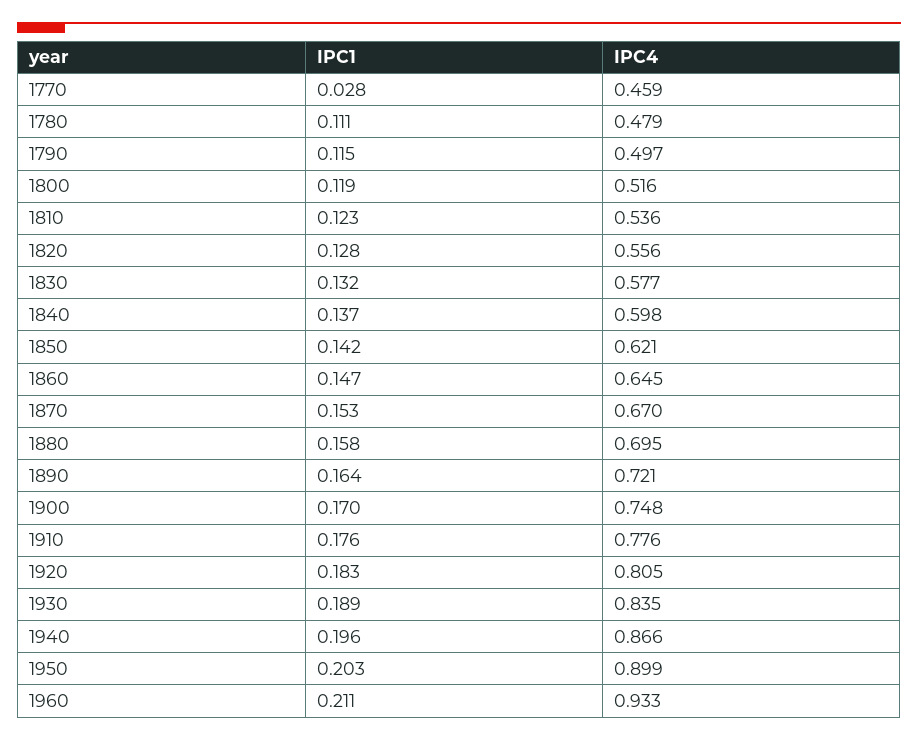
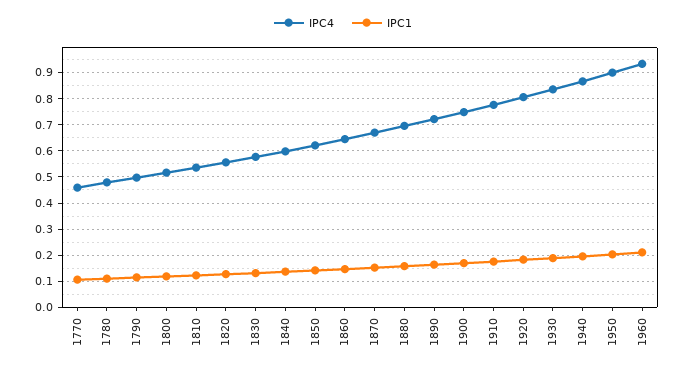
IPC1, 1770: 0.028 -> 0.1

